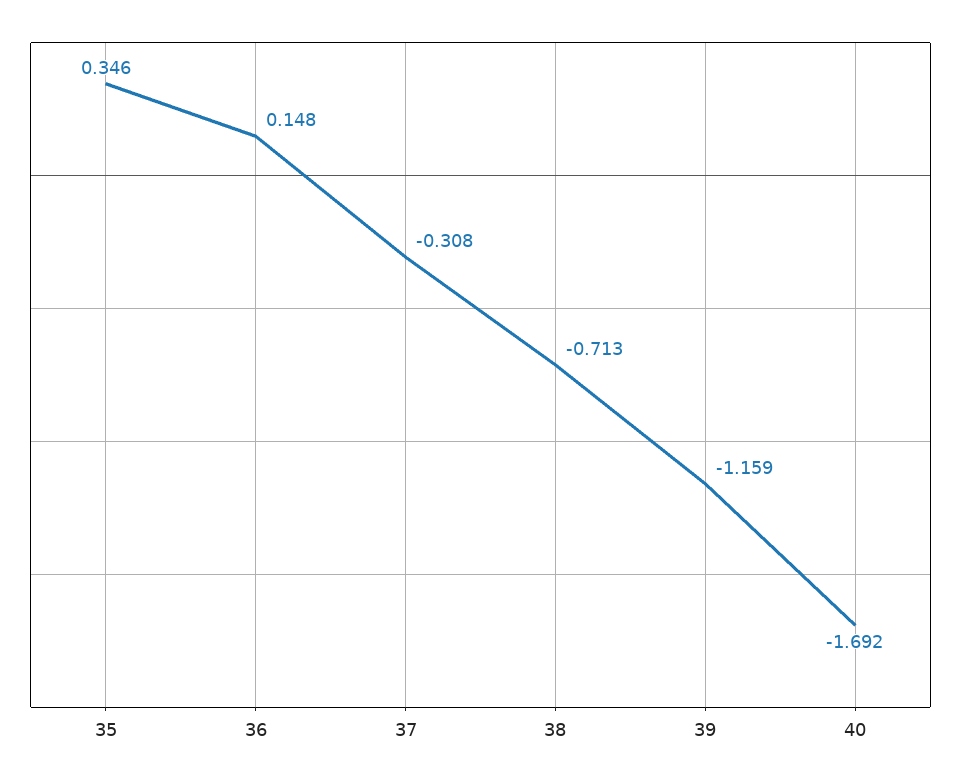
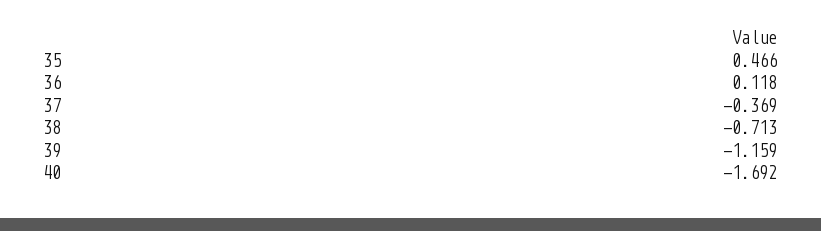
35: 0.346 -> 0.466
36: 0.148 -> 0.118
37: -0.308 -> -0.369

